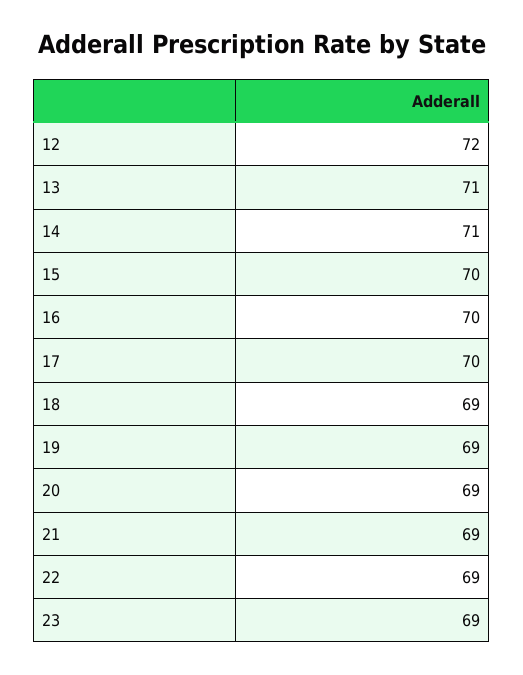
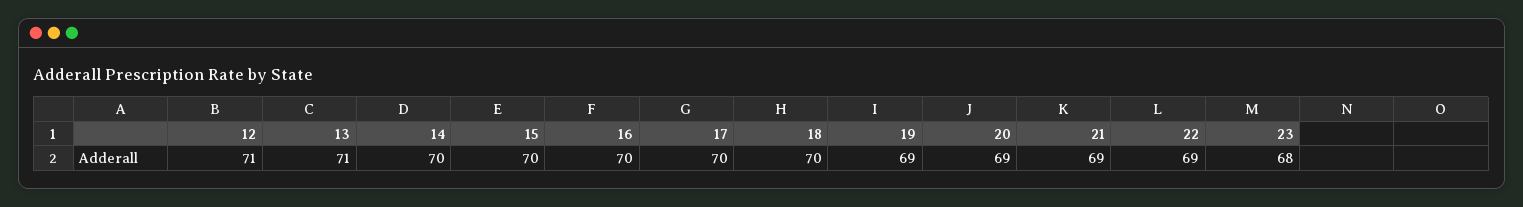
12: 72 -> 71
14: 71 -> 70
18: 69 -> 70
23: 69 -> 68

